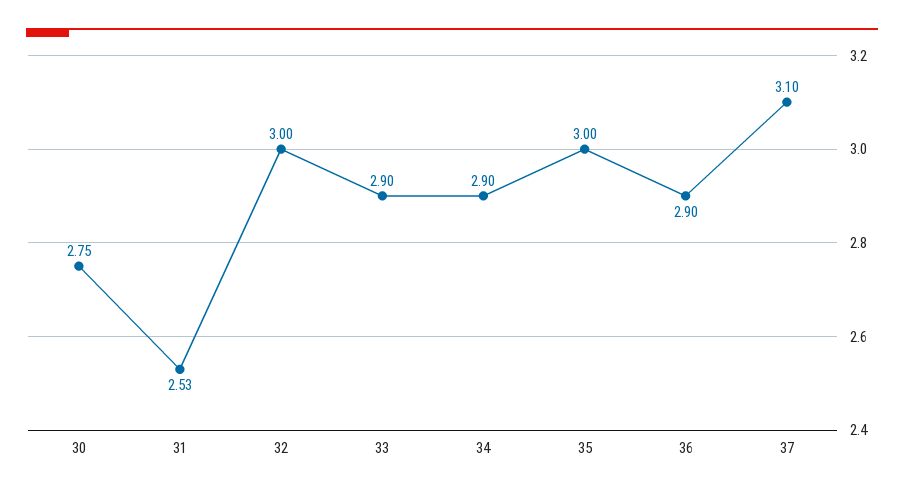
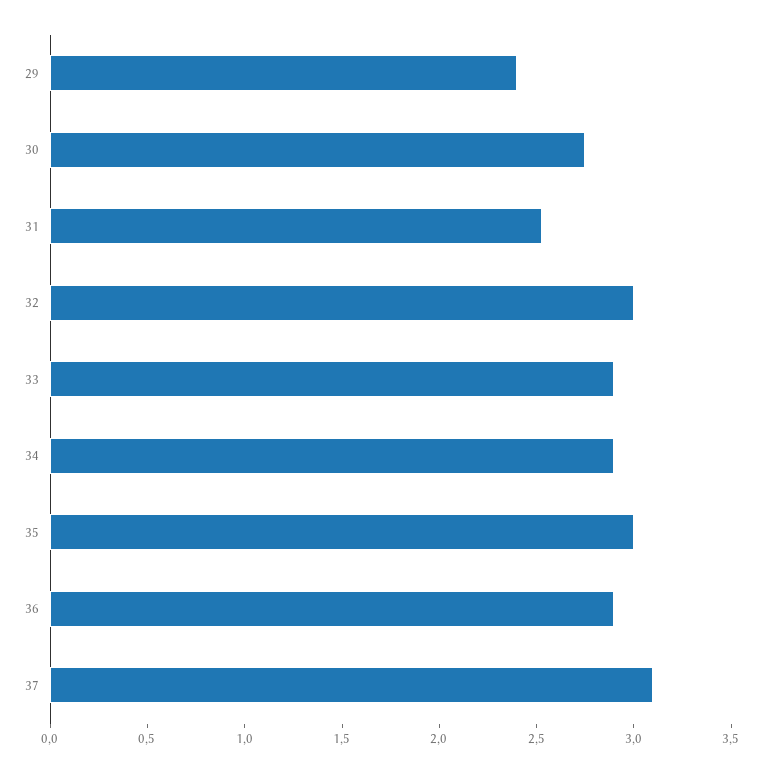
29: none -> 2.4

